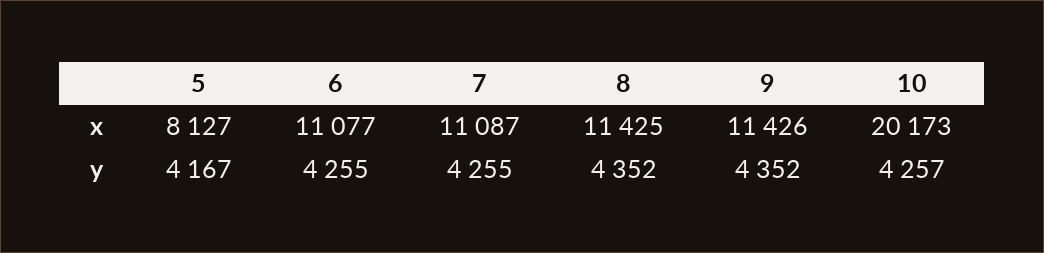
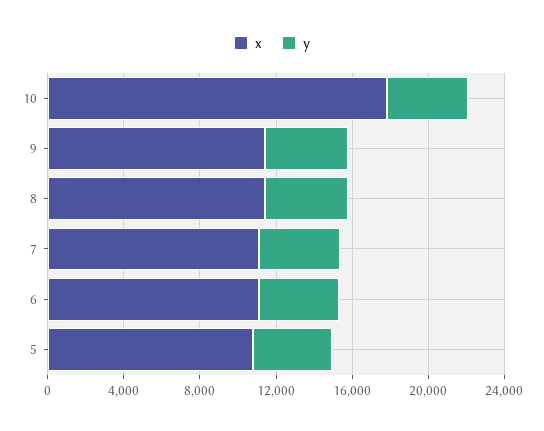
x, 5: 8127 -> 11000
x, 10: 20173 -> 18000

